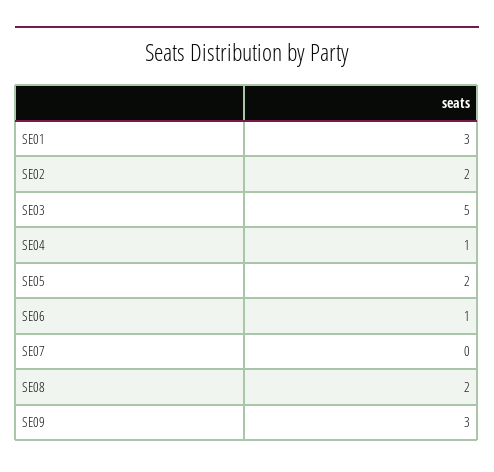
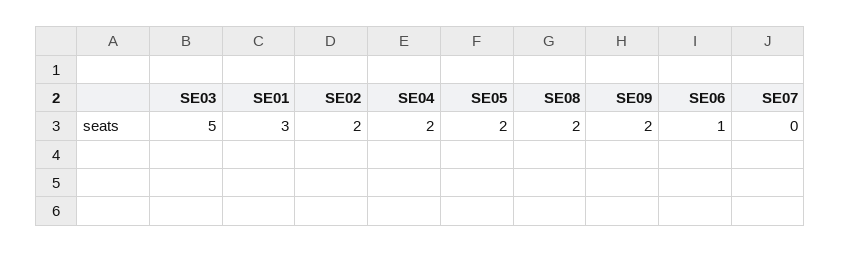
SE04: 1 -> 2
SE09: 3 -> 2

